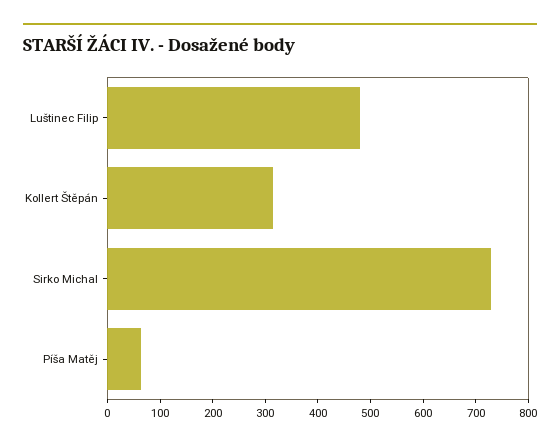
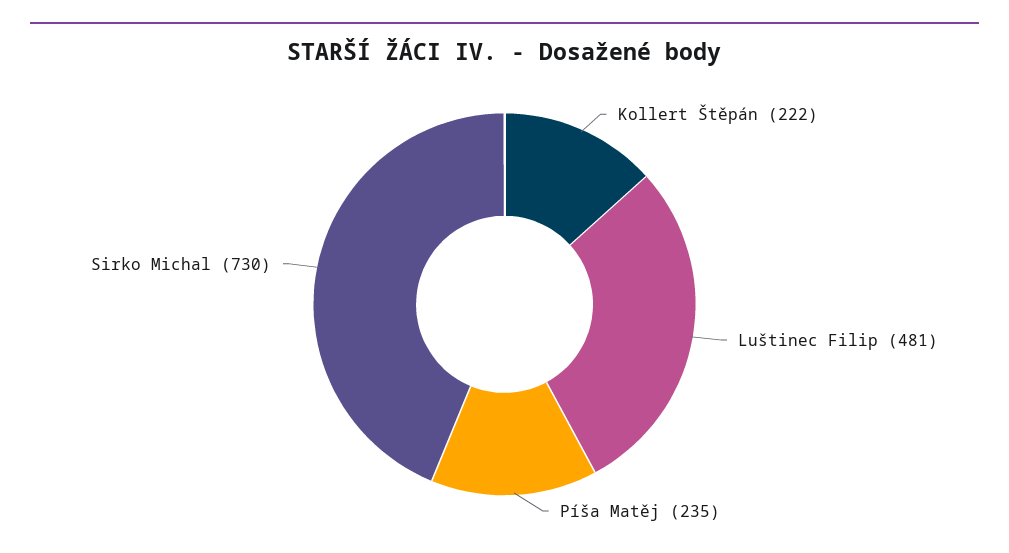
Kollert Štěpán: 320 -> 222
Píša Matěj: 60 -> 235

